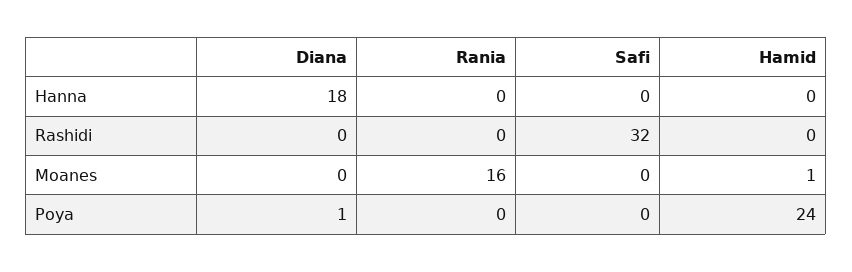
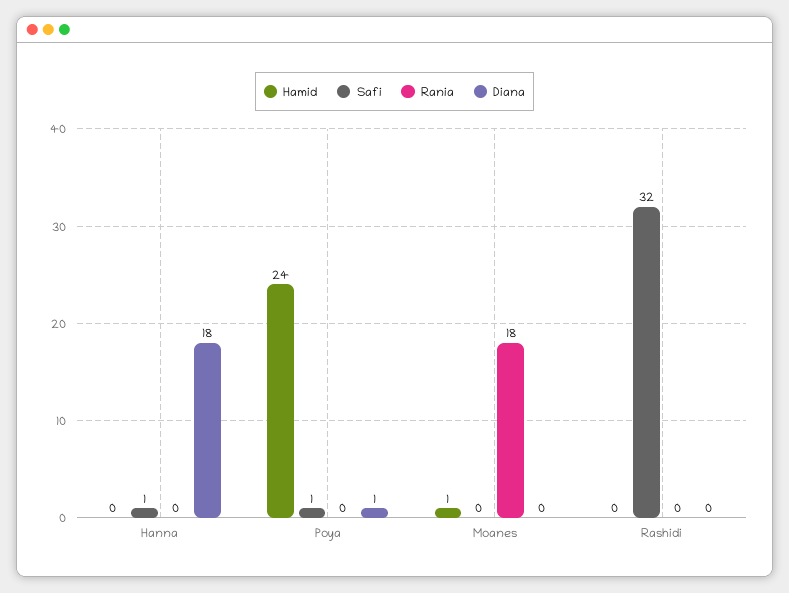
Safi, Hanna: 0 -> 1
Rania, Moanes: 16 -> 18
Safi, Poya: 0 -> 1

